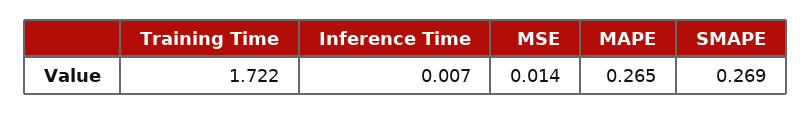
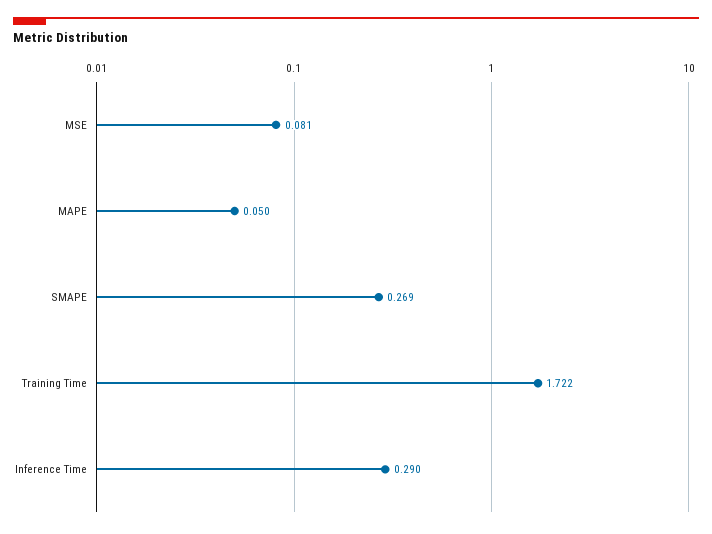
Inference Time: 0.007 -> 0.29
MSE: 0.014 -> 0.081
MAPE: 0.265 -> 0.05

